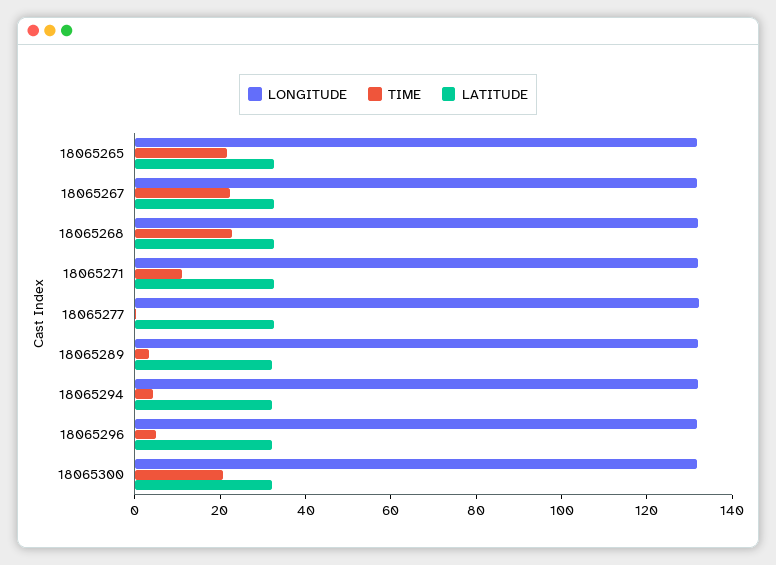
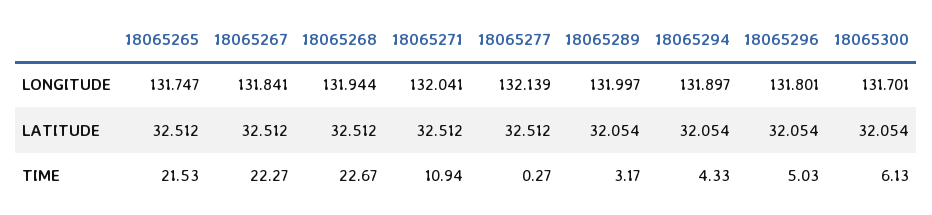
TIME, 18065300: 20 -> 6.13

